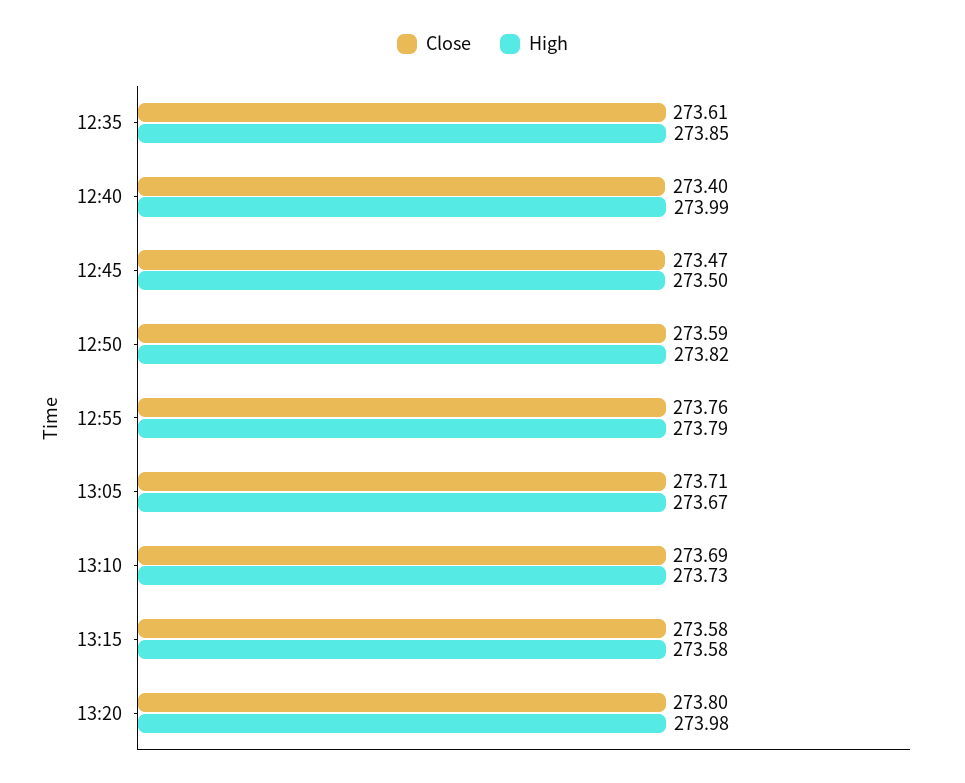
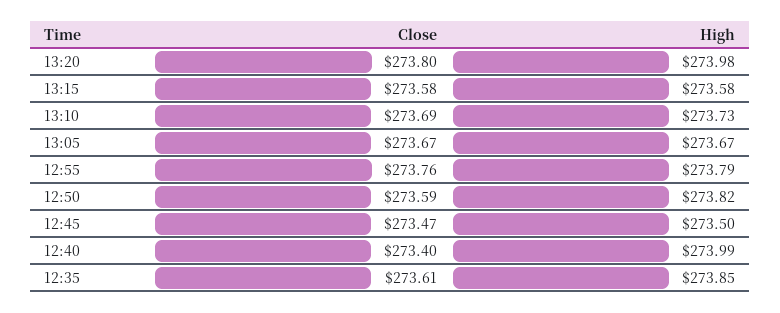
Close, 13:05: 273.71 -> 273.67

